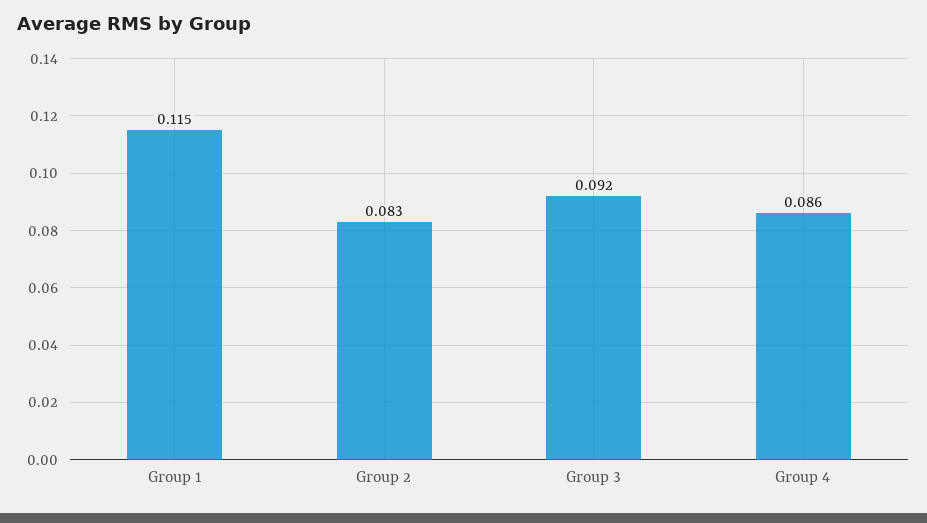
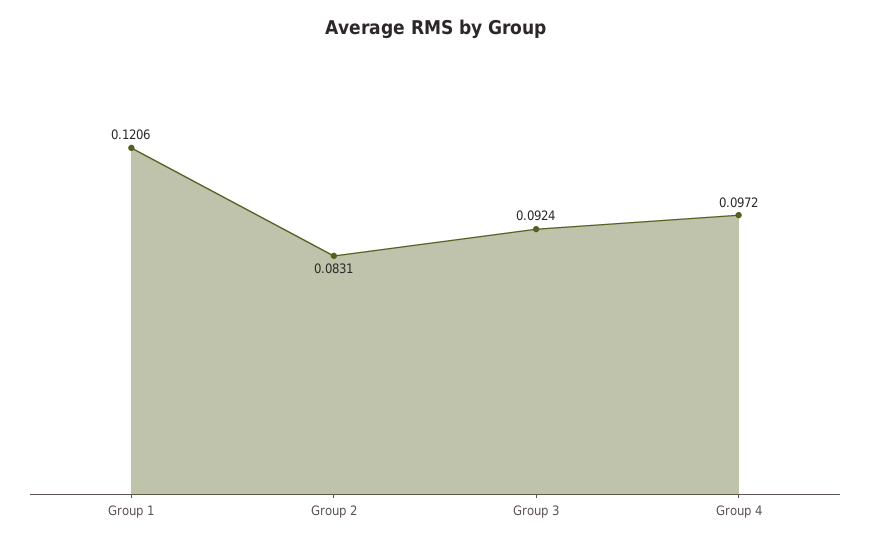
Group 1: 0.115 -> 0.1206
Group 4: 0.086 -> 0.0972

